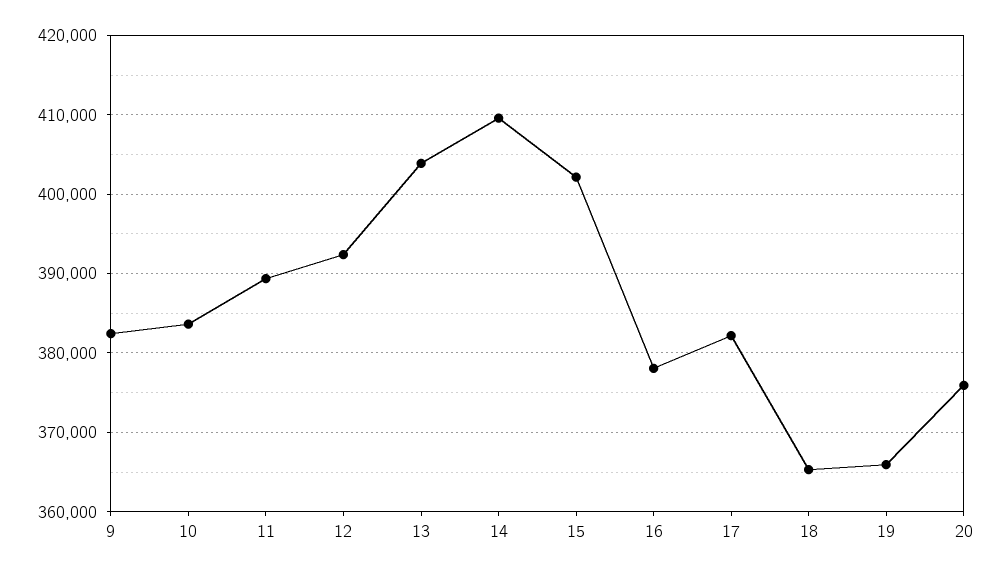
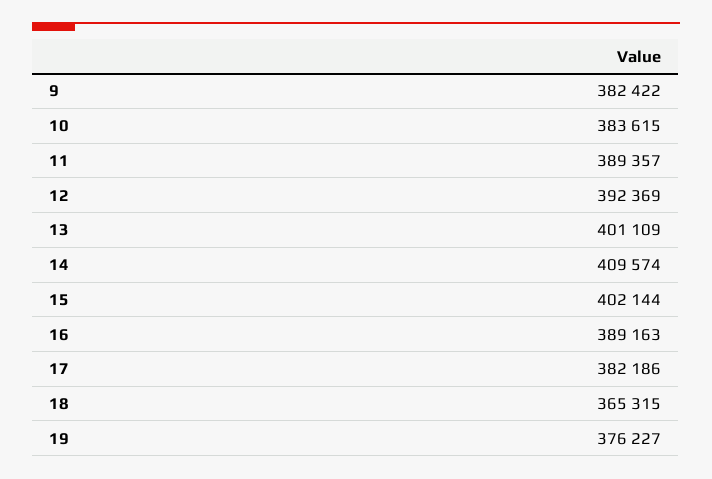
13: 404000 -> 401109
16: 378000 -> 389163
19: 366000 -> 376227
20: 376000 -> none

